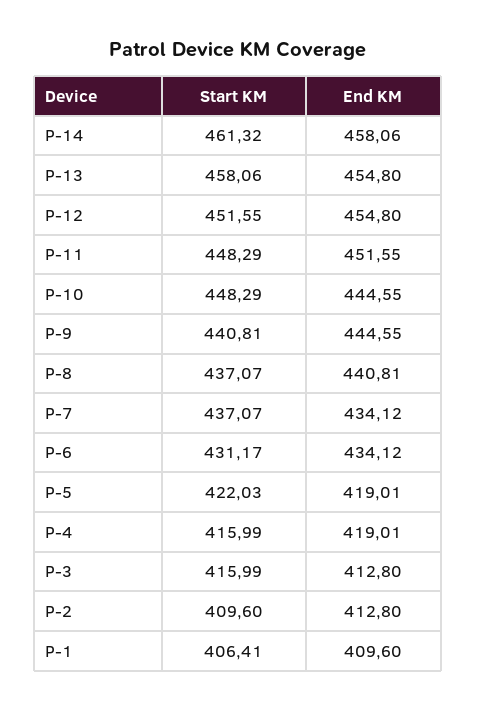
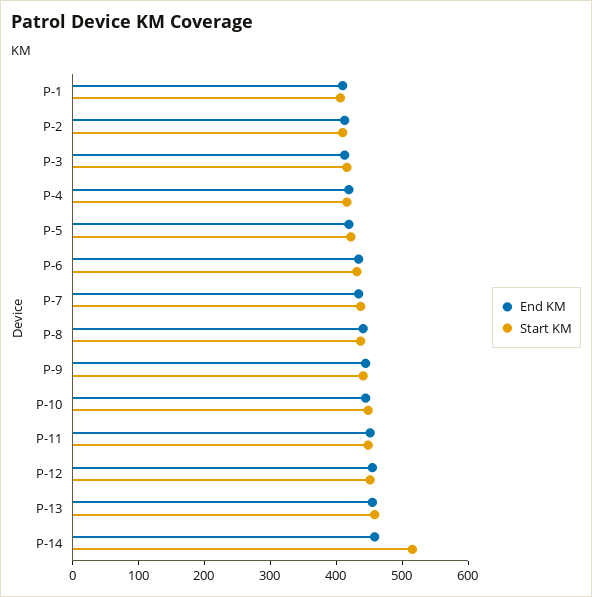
Start KM, P-14: 461.32 -> 520

